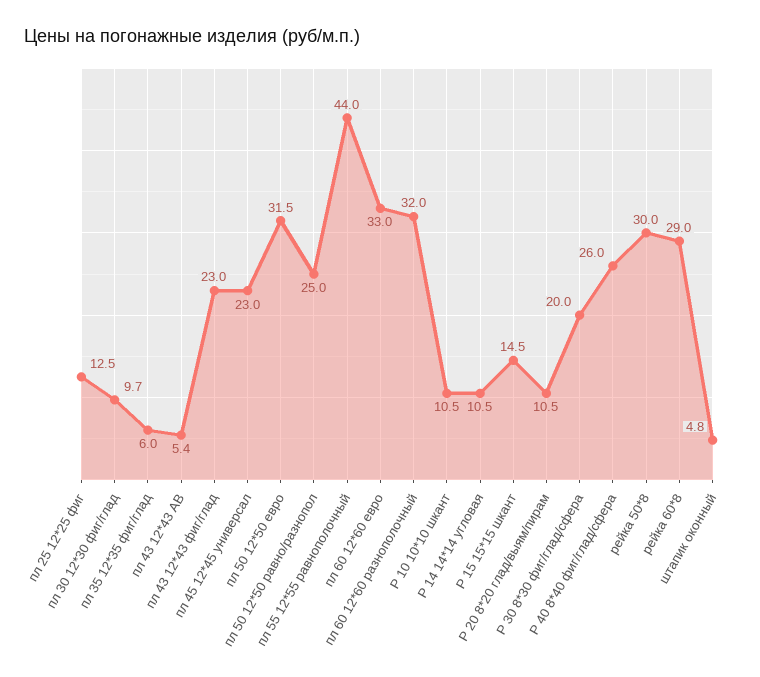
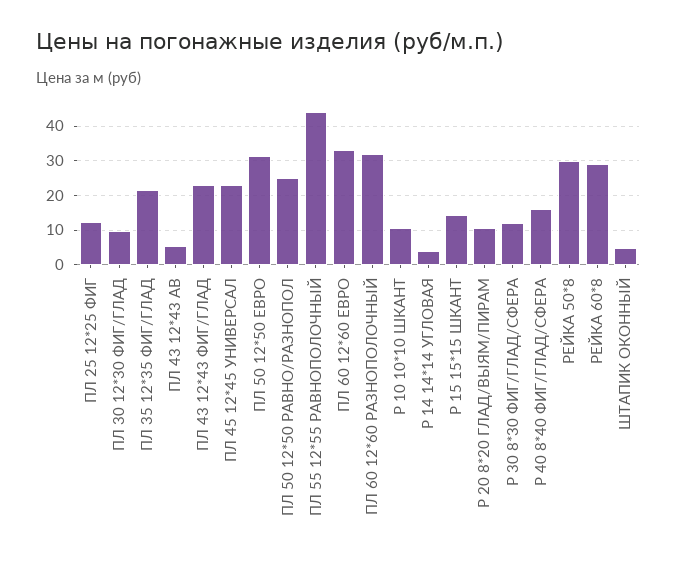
пл 35 12*35 фиг/глад: 6 -> 22
Р 14 14*14 угловая: 10.5 -> 4
Р 30 8*30 фиг/глад/сфера: 20 -> 12
Р 40 8*40 фиг/глад/сфера: 26 -> 16

